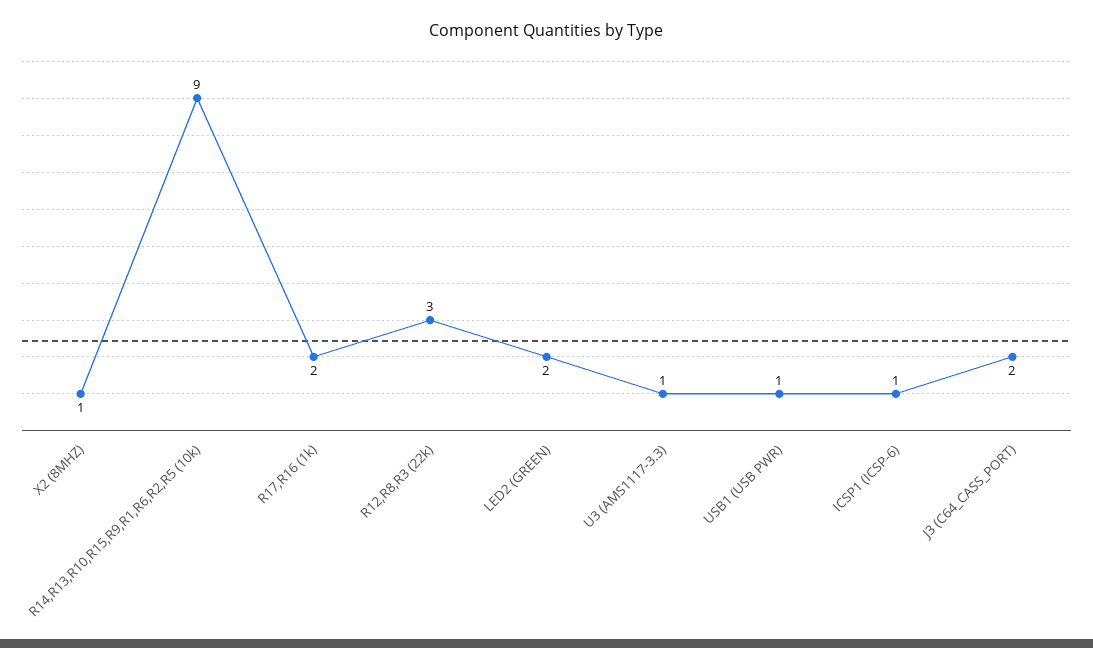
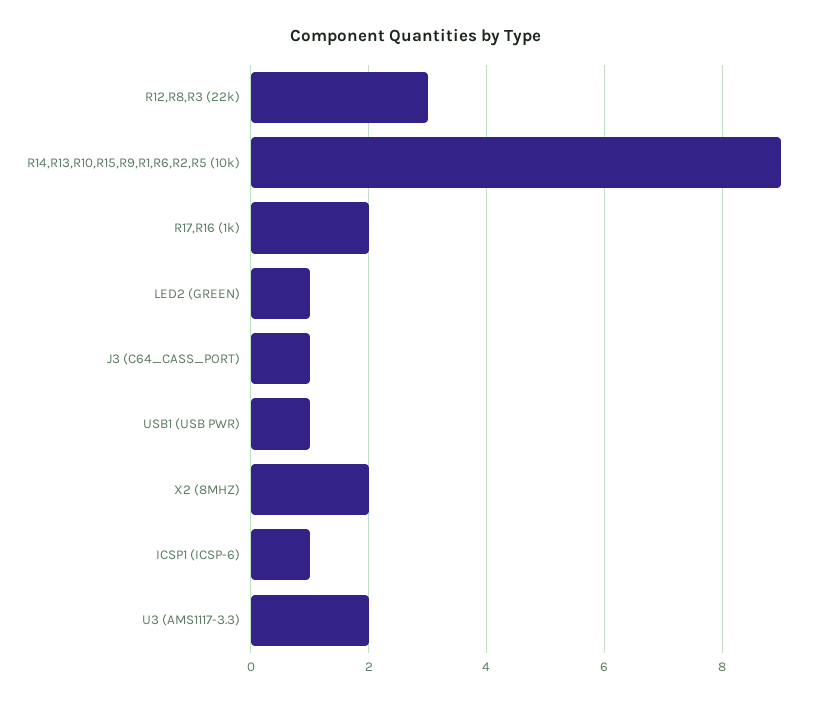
X2 (8MHZ): 1 -> 2
LED2 (GREEN): 2 -> 1
U3 (AMS1117-3.3): 1 -> 2
J3 (C64_CASS_PORT): 2 -> 1

